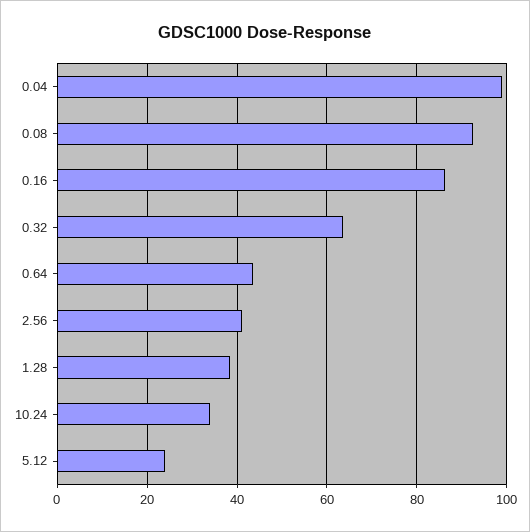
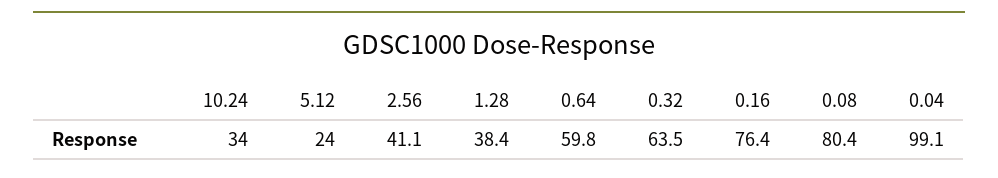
0.08: 92 -> 80.4
0.16: 86 -> 76.4
0.64: 44 -> 59.8

